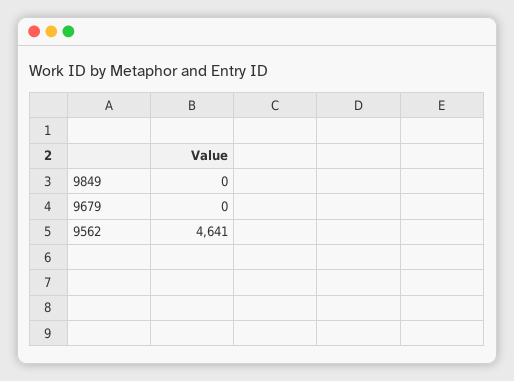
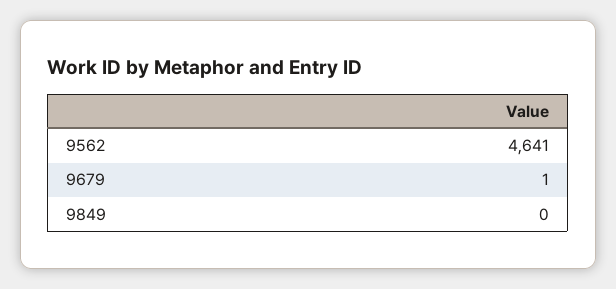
9679: 0 -> 1

